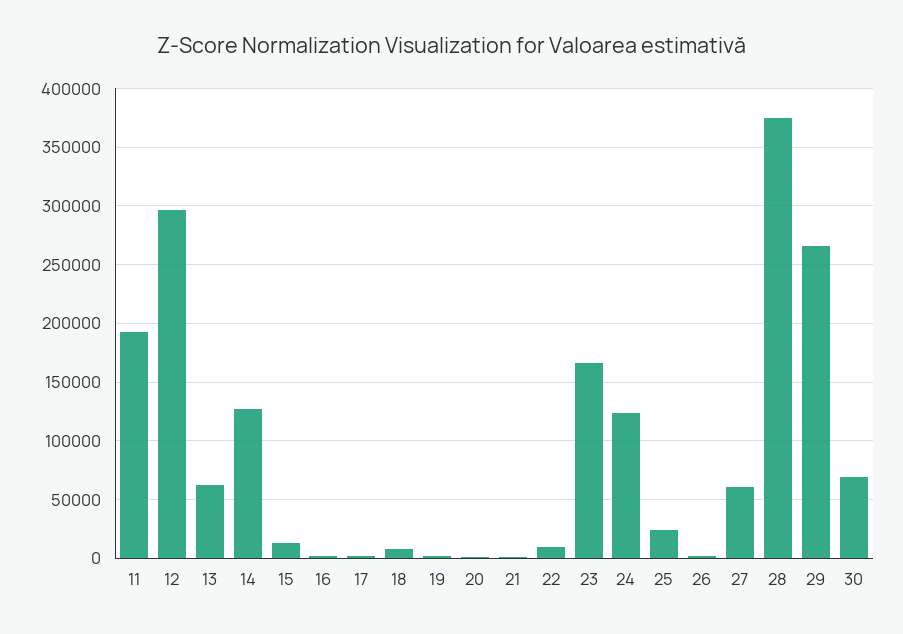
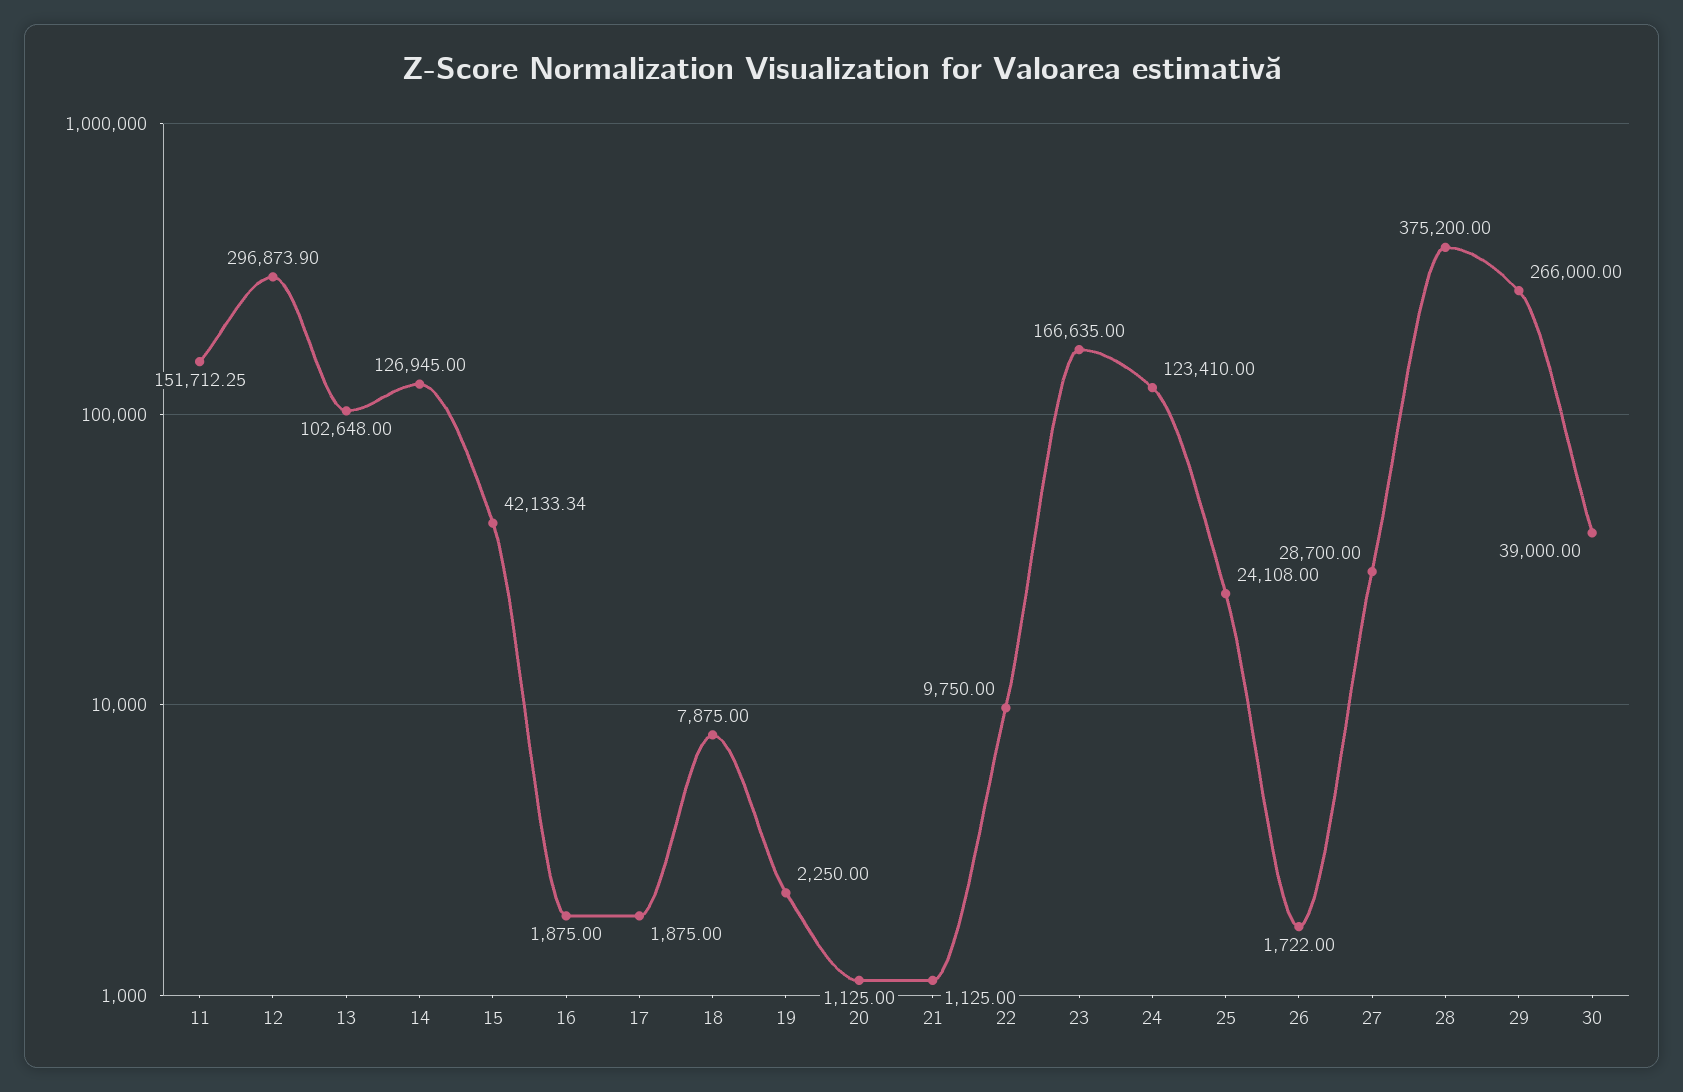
11: 190000 -> 151712.25
13: 60000 -> 102648
15: 10000 -> 42133.34
27: 60000 -> 28700
30: 70000 -> 39000

